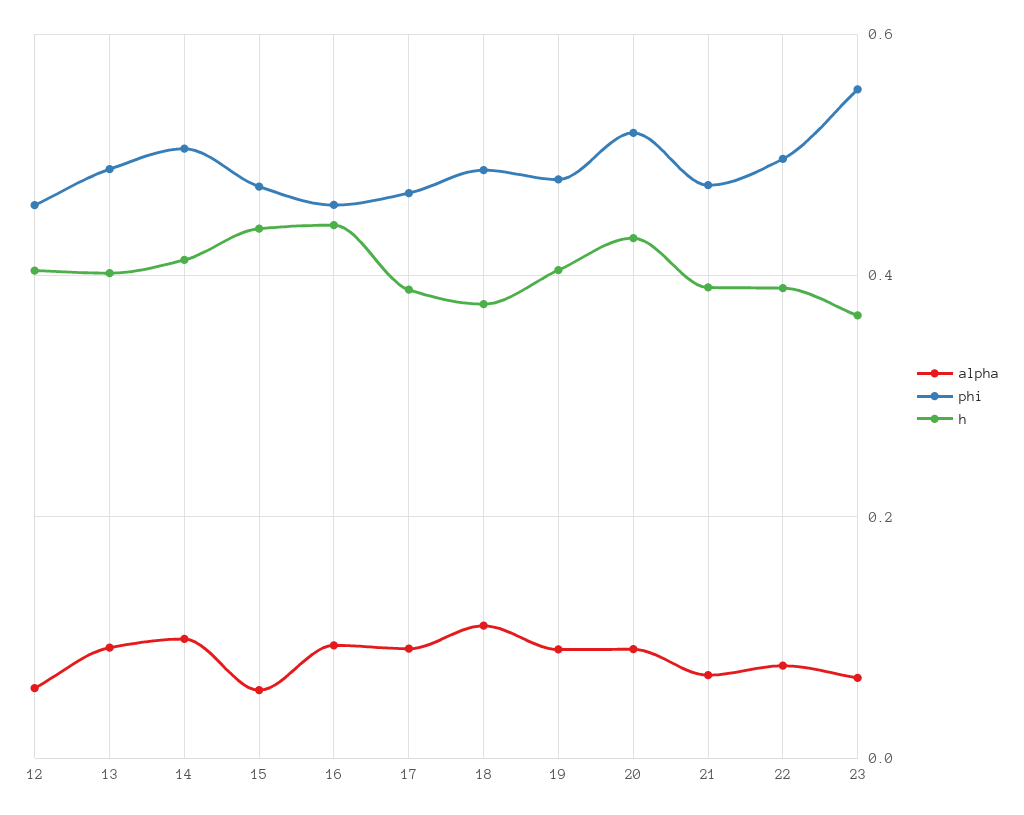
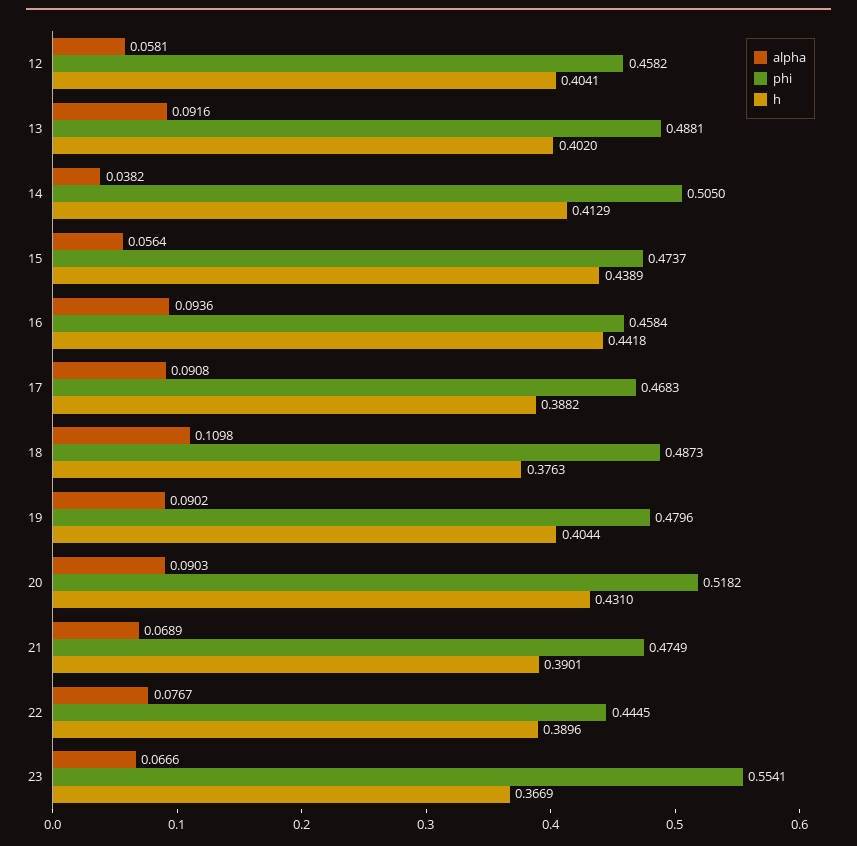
alpha, 14: 0.1 -> 0.0382
phi, 22: 0.5 -> 0.4445

